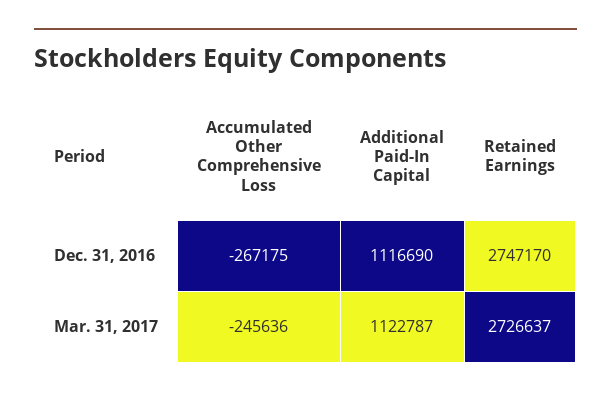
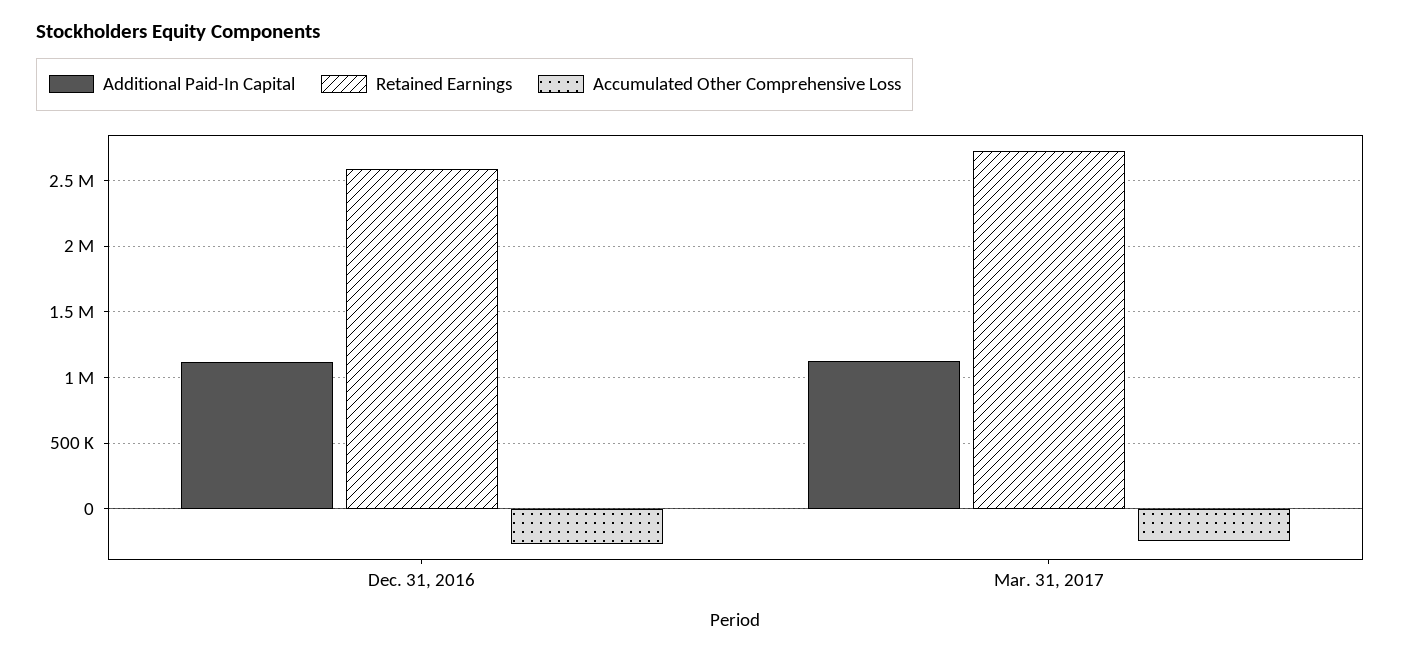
Retained Earnings, Dec. 31, 2016: 2747170 -> 2600000

